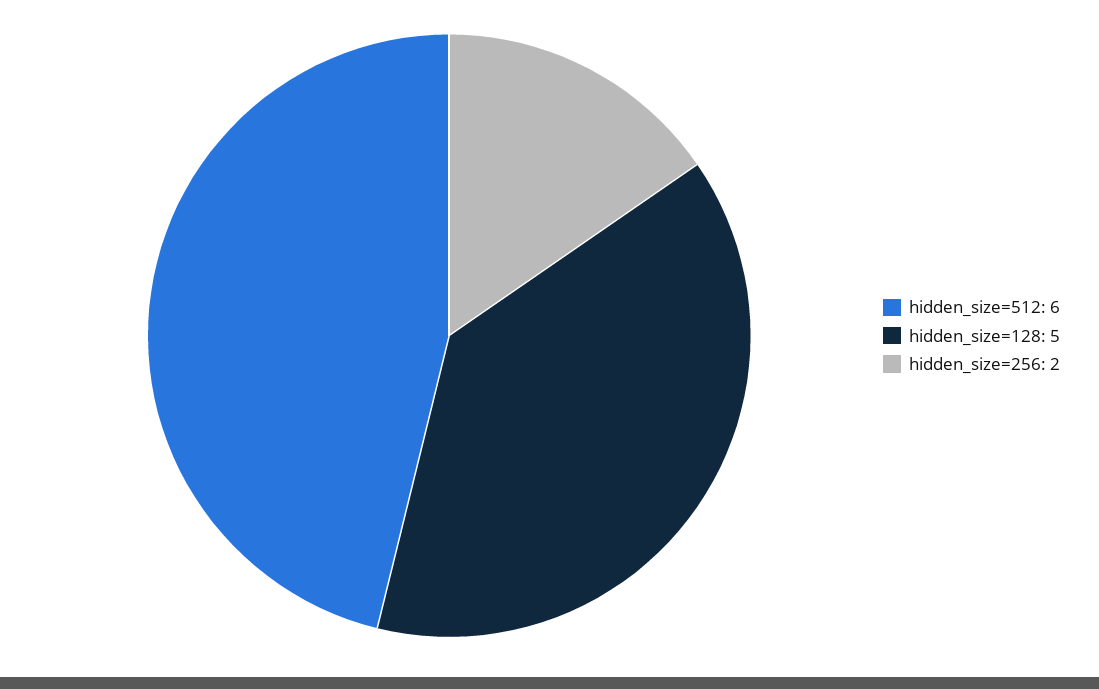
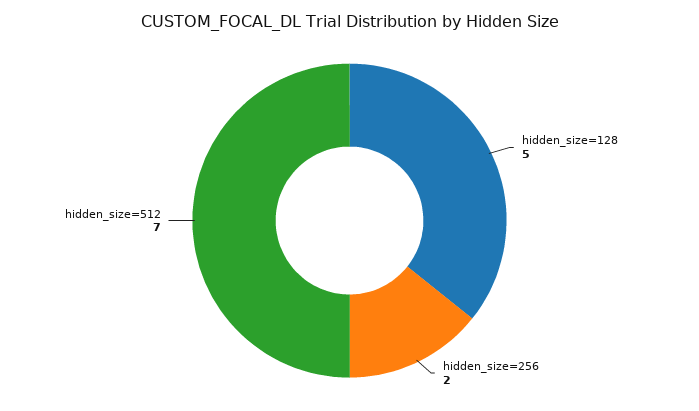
hidden_size=512: 6 -> 7

